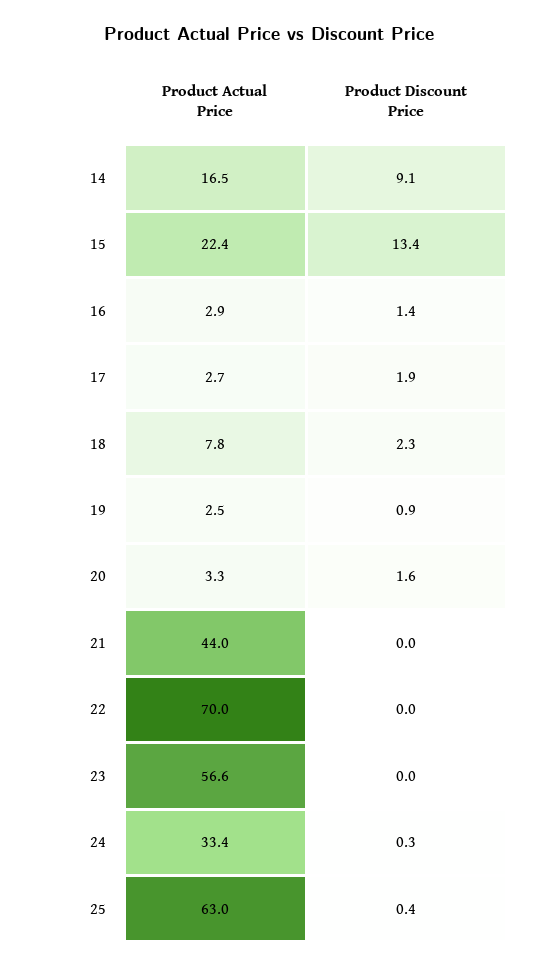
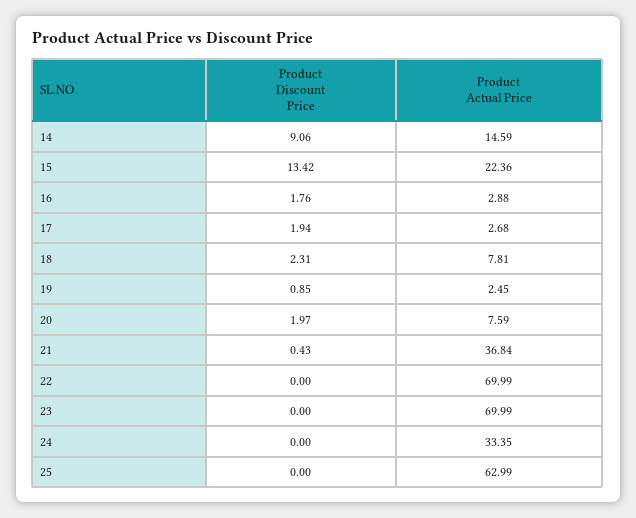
Product Actual Price, 14: 16.5 -> 14.59
Product Discount Price, 16: 1.4 -> 1.76
Product Actual Price, 20: 3.3 -> 7.59
Product Discount Price, 20: 1.6 -> 1.97
Product Actual Price, 21: 44 -> 36.84
Product Discount Price, 21: 0 -> 0.43
Product Actual Price, 23: 56.6 -> 69.99
Product Discount Price, 24: 0.3 -> 0
Product Discount Price, 25: 0.4 -> 0

